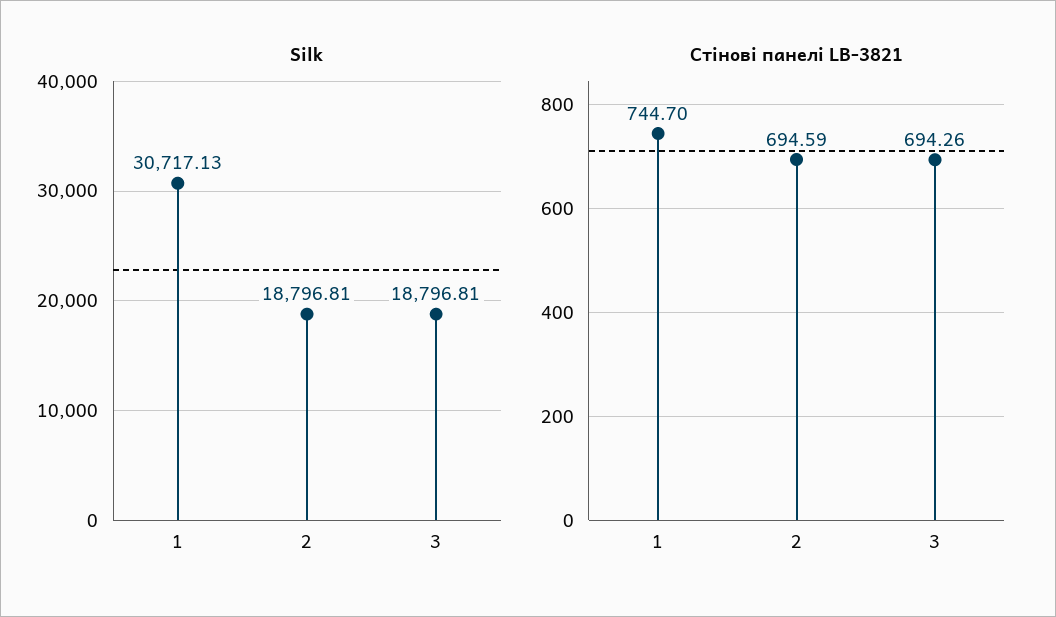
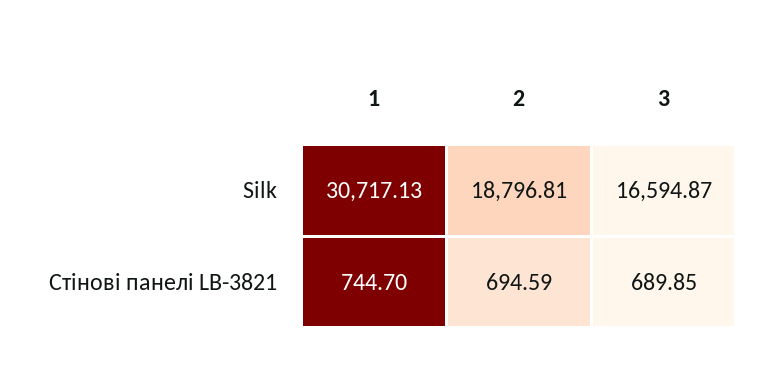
Silk, 3: 18796.81 -> 16594.87
Стінові панелі LB-3821, 3: 694.26 -> 689.85

